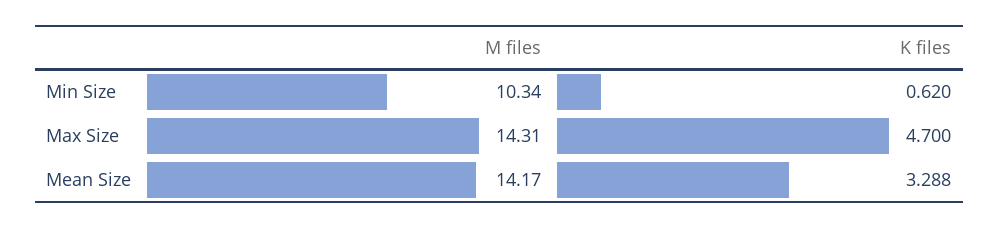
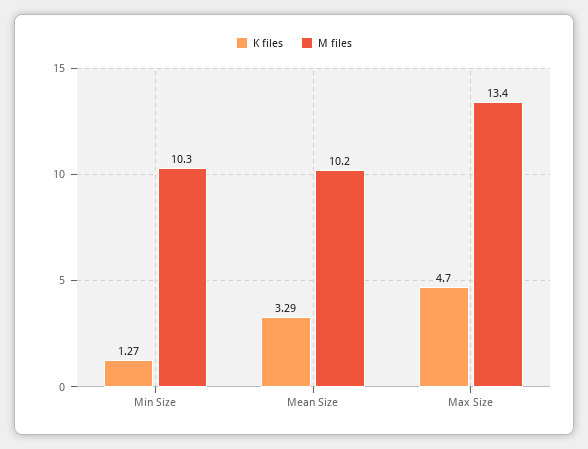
K files, Min Size: 0.62 -> 1.27
M files, Max Size: 14.31 -> 13.4
M files, Mean Size: 14.17 -> 10.2

